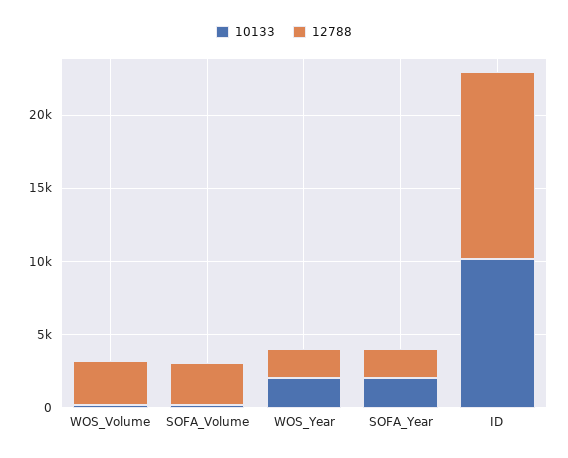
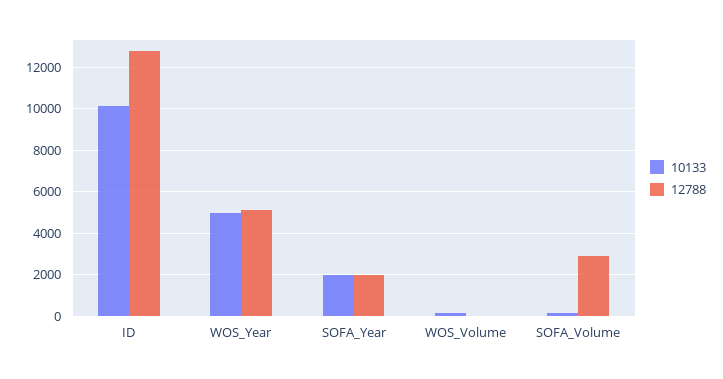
12788, WOS_Volume: 3000 -> 0
10133, WOS_Year: 2000 -> 5000
12788, WOS_Year: 2000 -> 5000

